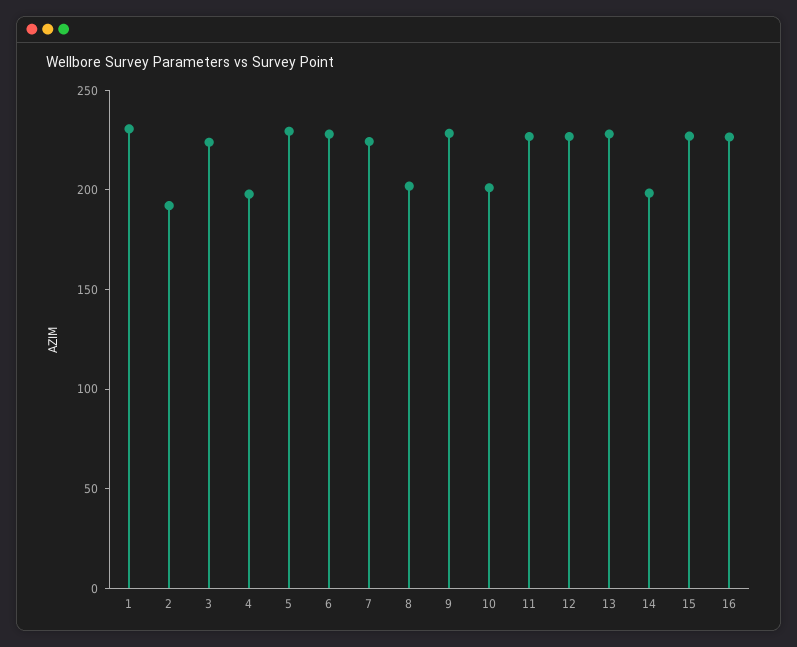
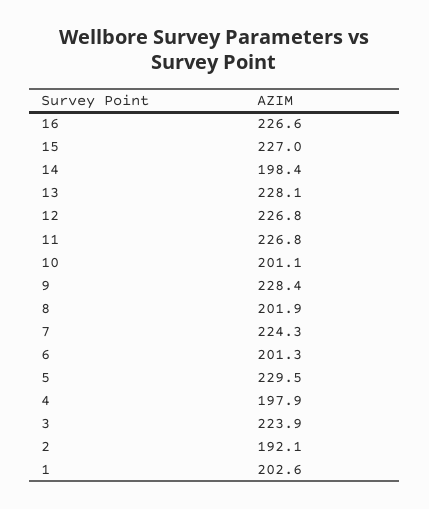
1: 230 -> 202.6
6: 230 -> 201.3

